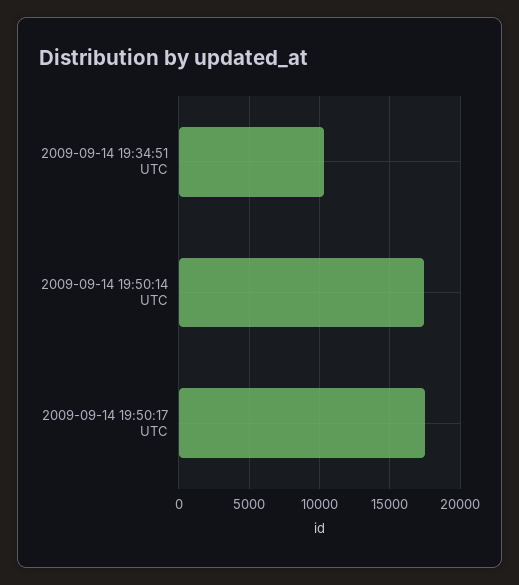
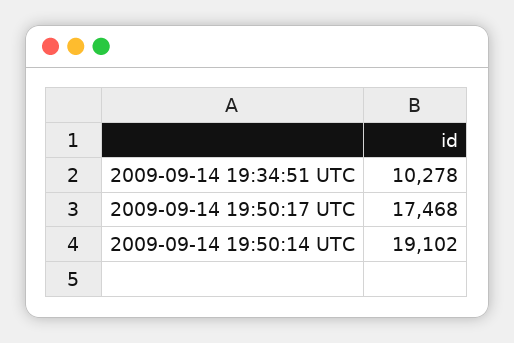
2009-09-14 19:50:14 UTC: 17500 -> 19102

